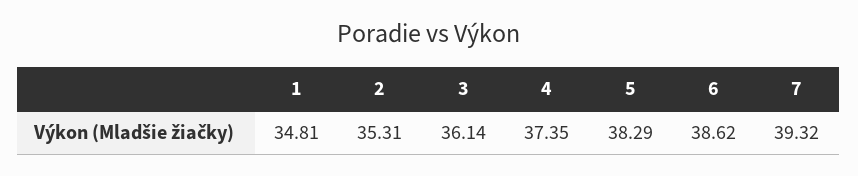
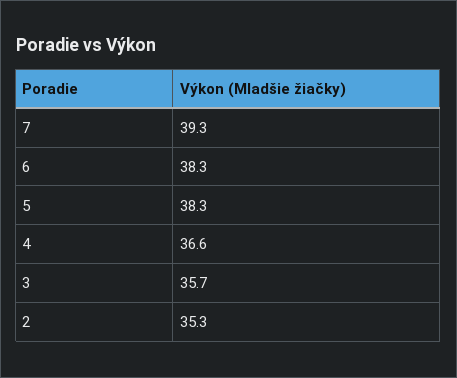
1: 34.81 -> none
3: 36.14 -> 35.7
4: 37.35 -> 36.6
6: 38.62 -> 38.3

